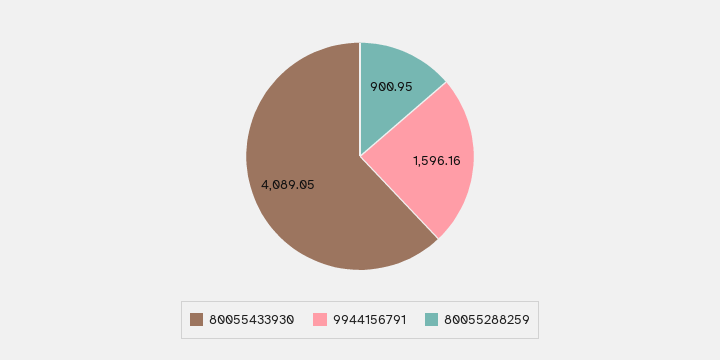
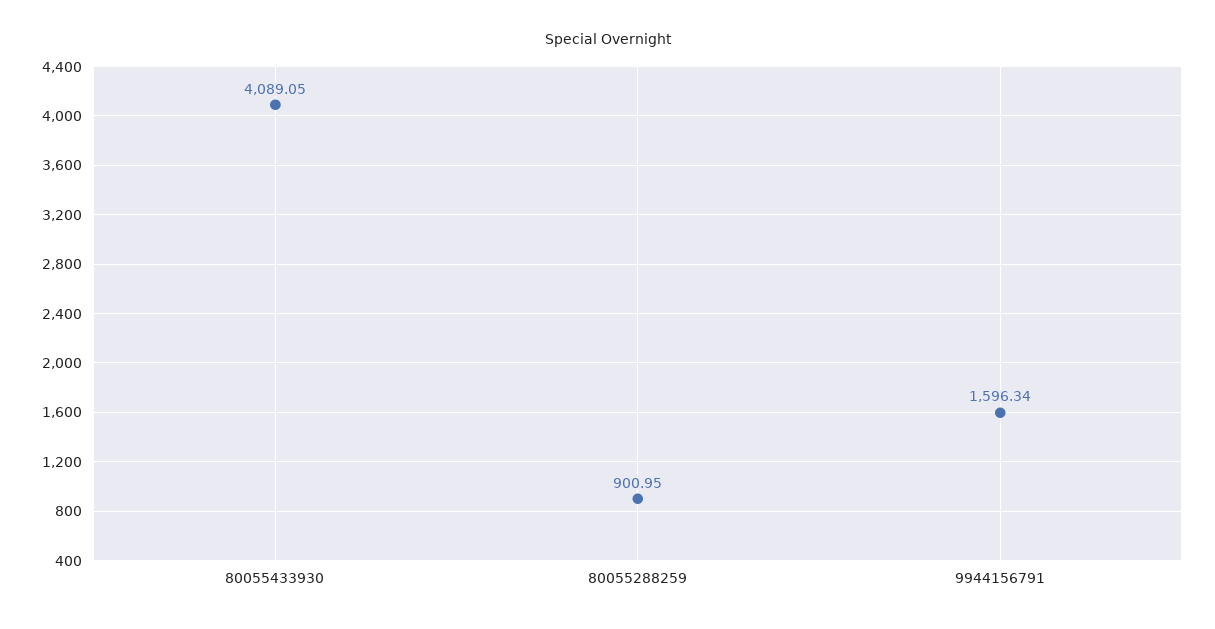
9944156791: 1596.16 -> 1596.34

